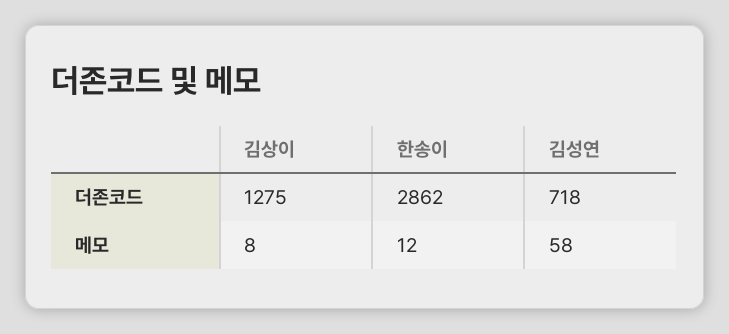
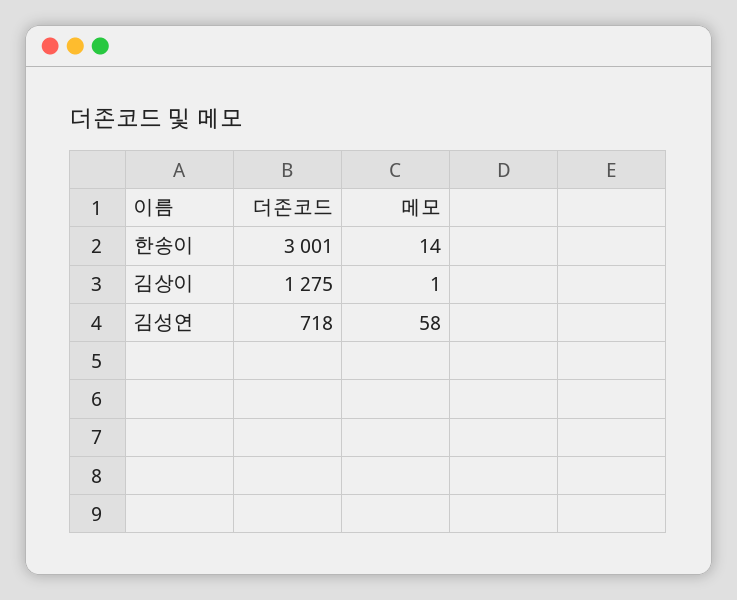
한송이, 더존코드: 2862 -> 3001
김상이, 메모: 8 -> 1
한송이, 메모: 12 -> 14

